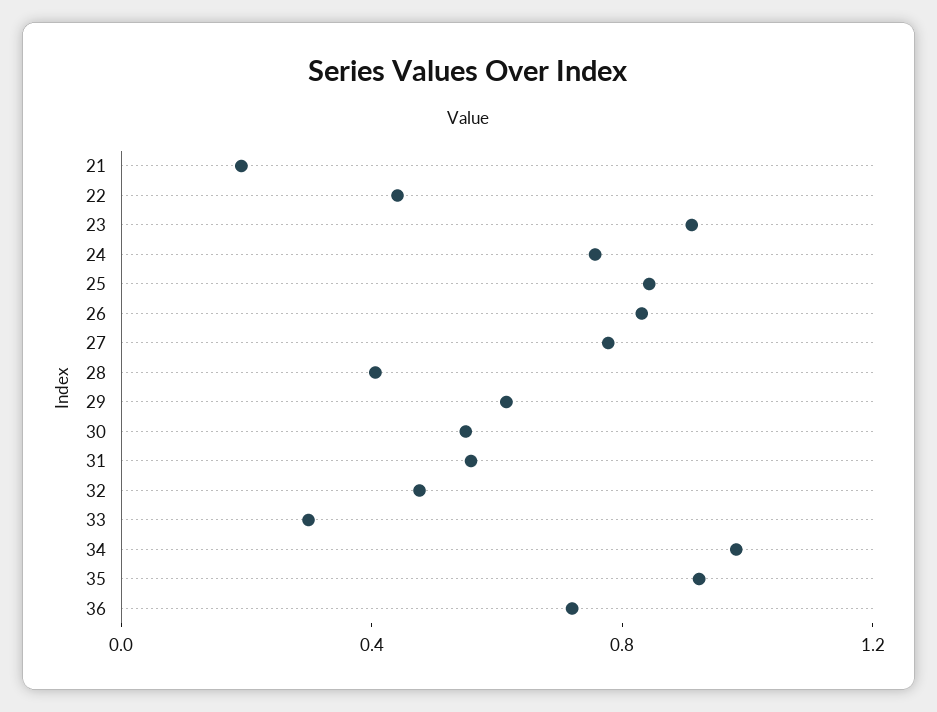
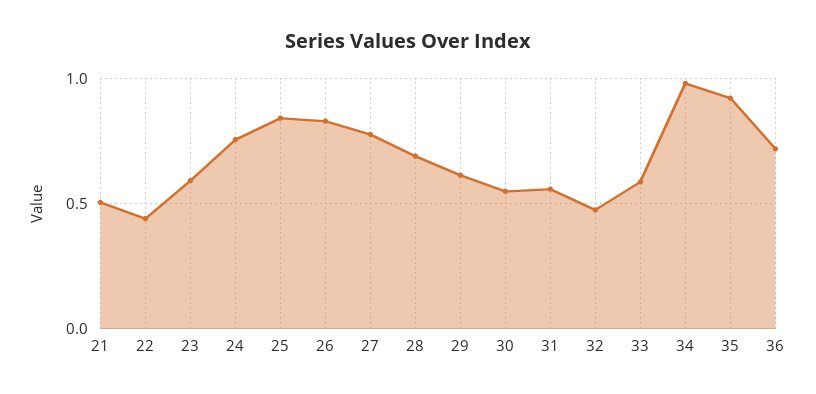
21: 0.2 -> 0.5
23: 0.9 -> 0.6
28: 0.4 -> 0.7
33: 0.3 -> 0.6

